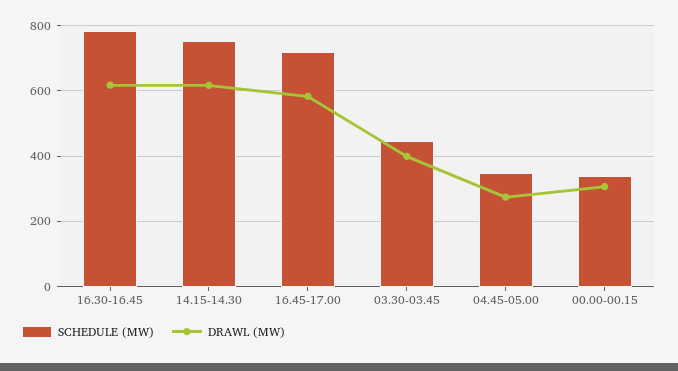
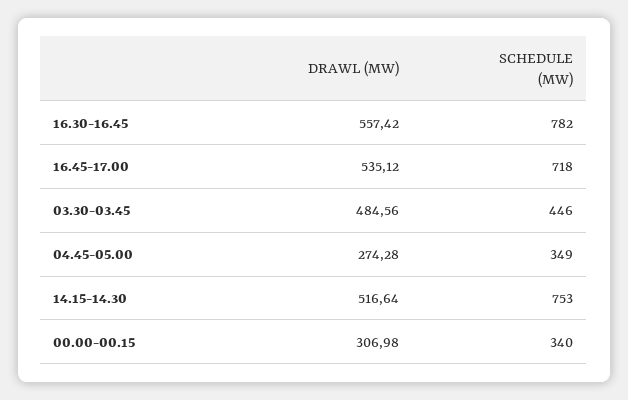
DRAWL (MW), 16.30-16.45: 620 -> 557.42
DRAWL (MW), 14.15-14.30: 620 -> 516.64
DRAWL (MW), 16.45-17.00: 580 -> 535.12
DRAWL (MW), 03.30-03.45: 400 -> 484.56

